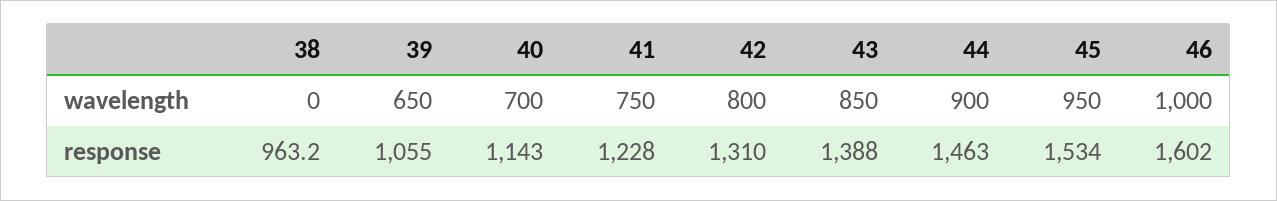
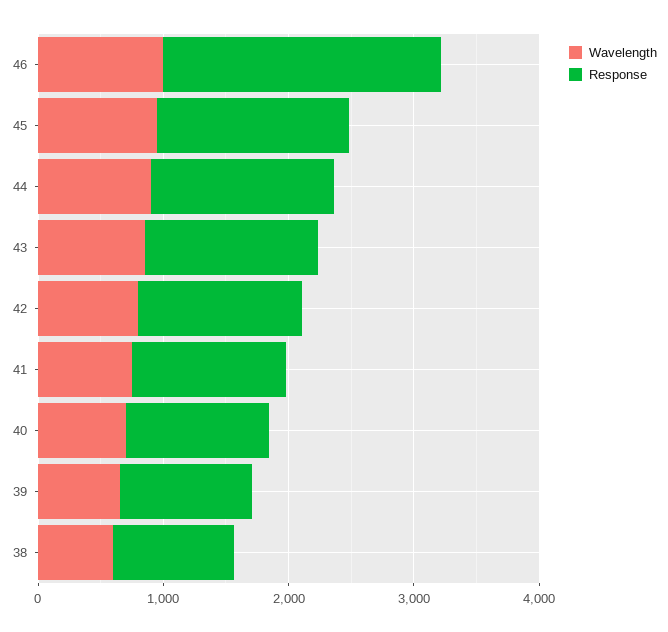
wavelength, 38: 0 -> 600
response, 46: 1602 -> 2200

